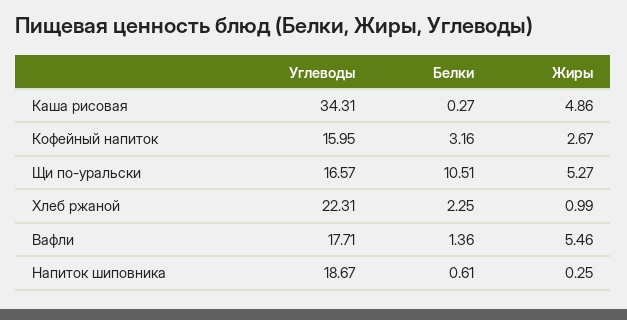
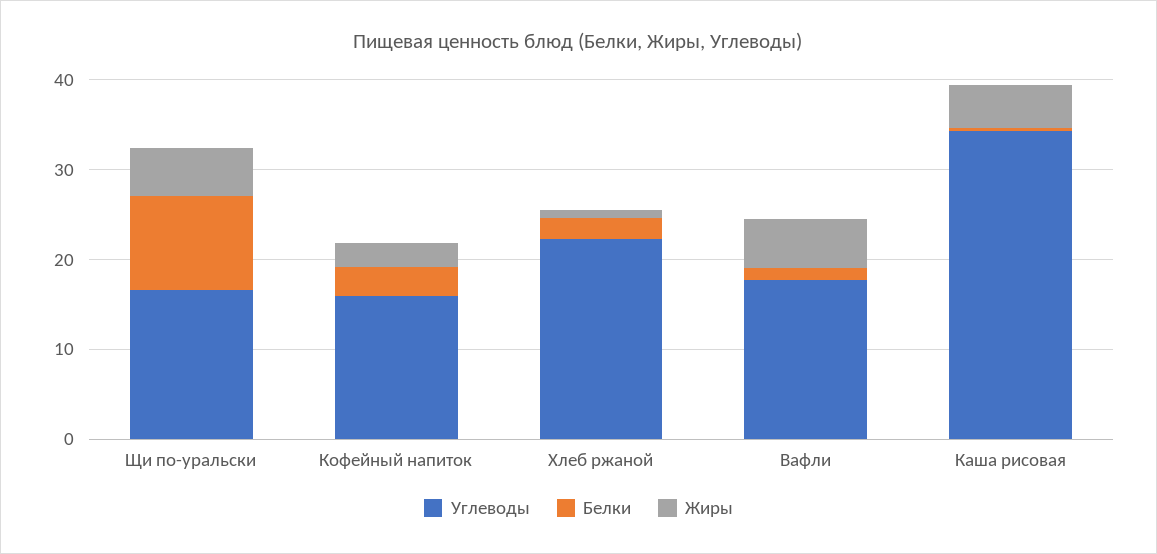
Углеводы, Напиток шиповника: 18.67 -> none
Белки, Напиток шиповника: 0.61 -> none
Жиры, Напиток шиповника: 0.25 -> none

